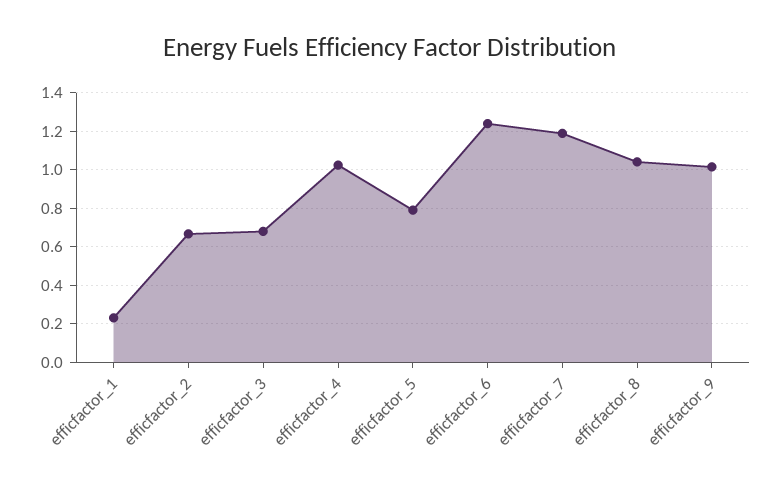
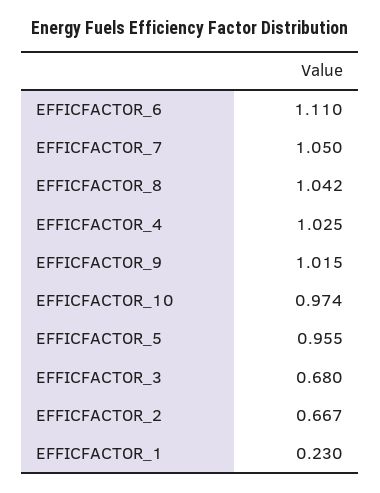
efficfactor_5: 0.8 -> 0.955
efficfactor_6: 1.25 -> 1.11
efficfactor_7: 1.2 -> 1.05
EFFICFACTOR_10: none -> 0.974

